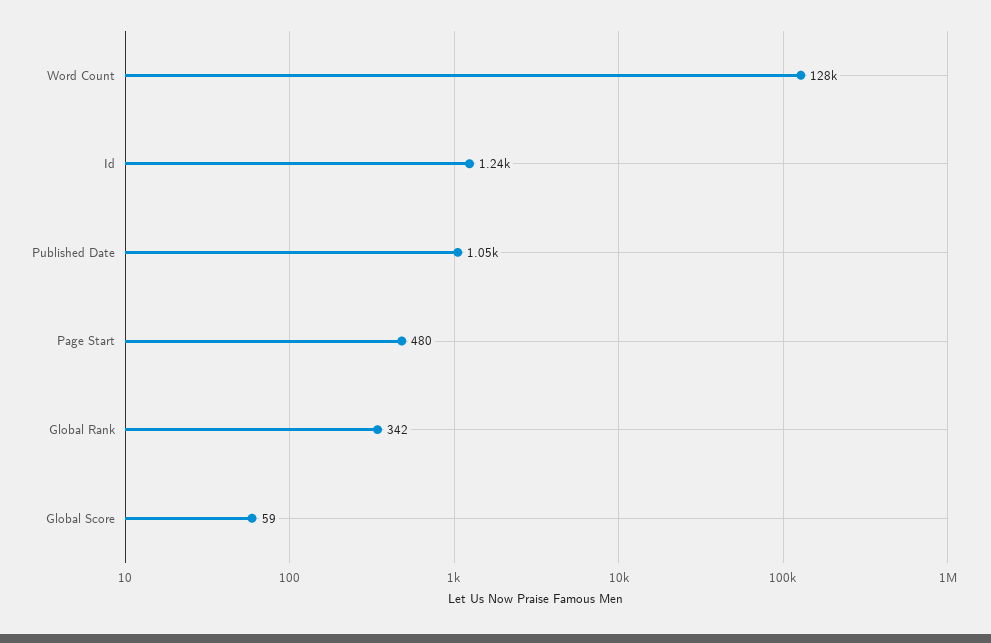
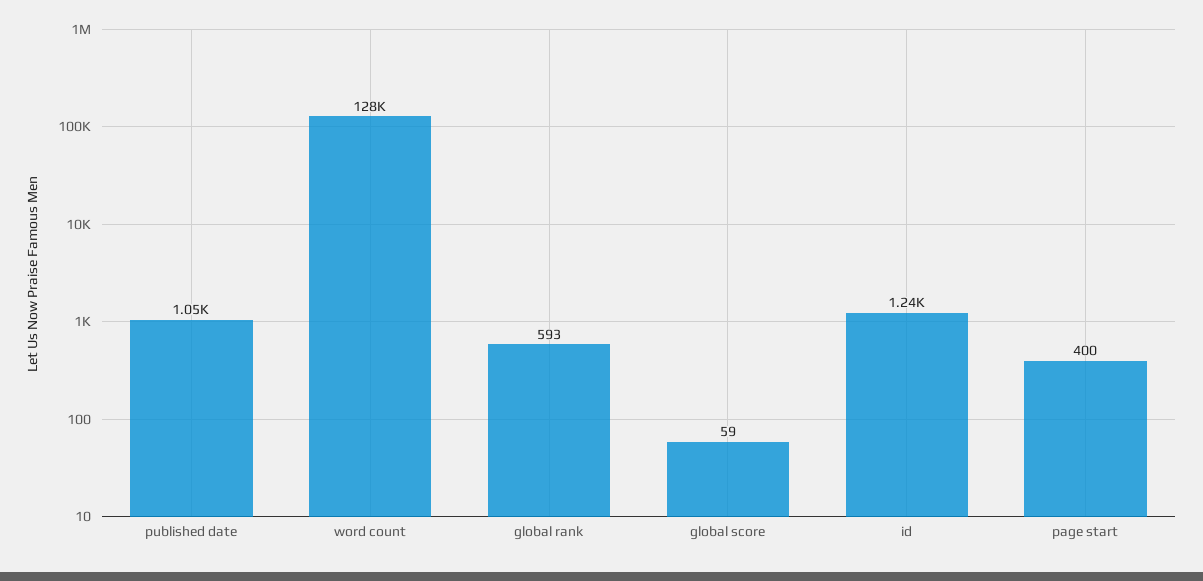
Page Start: 480 -> 400
Global Rank: 342 -> 593

